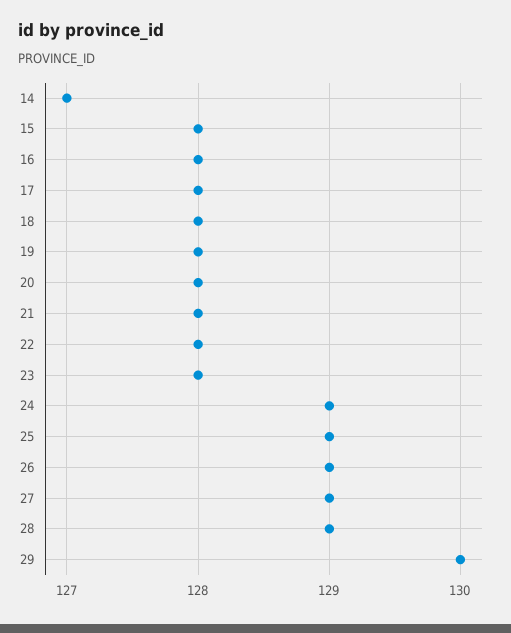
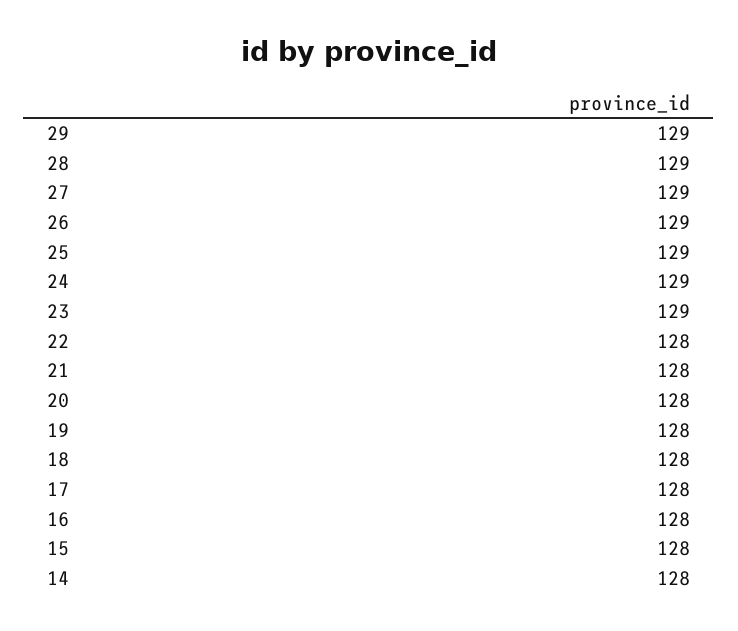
14: 127 -> 128
23: 128 -> 129
29: 130 -> 129

